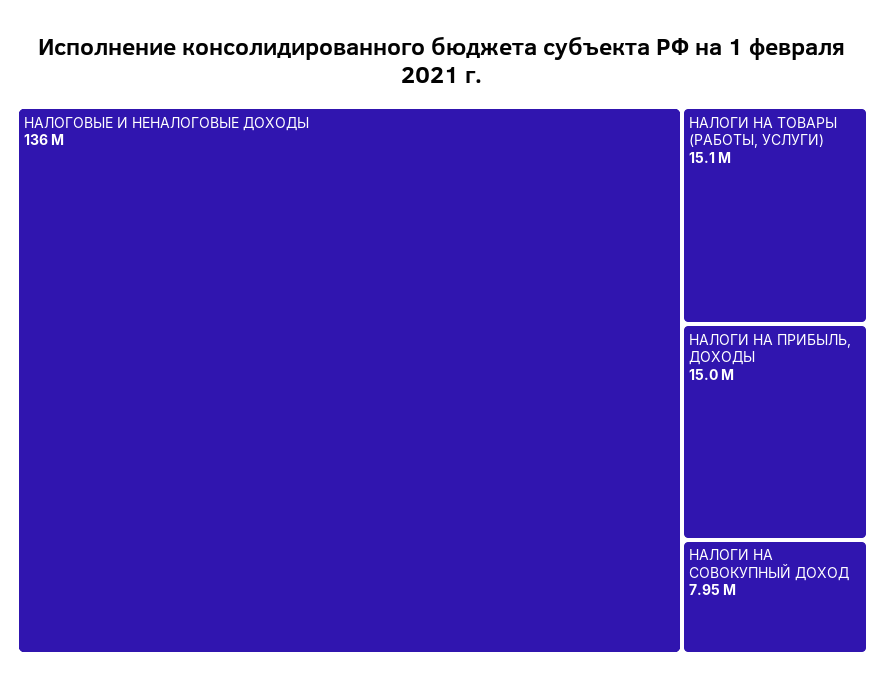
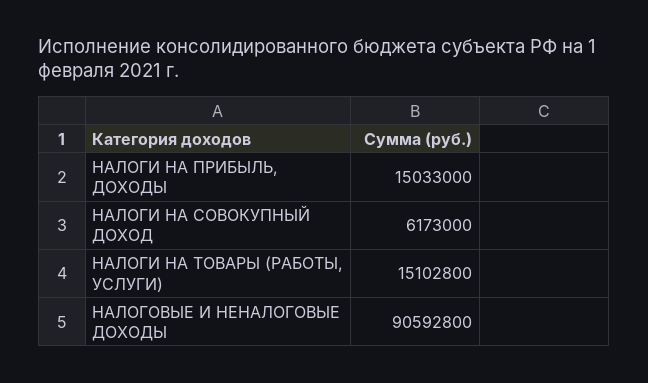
НАЛОГОВЫЕ И НЕНАЛОГОВЫЕ ДОХОДЫ: 136000000 -> 90592800
НАЛОГИ НА СОВОКУПНЫЙ ДОХОД: 7950000 -> 6173000

